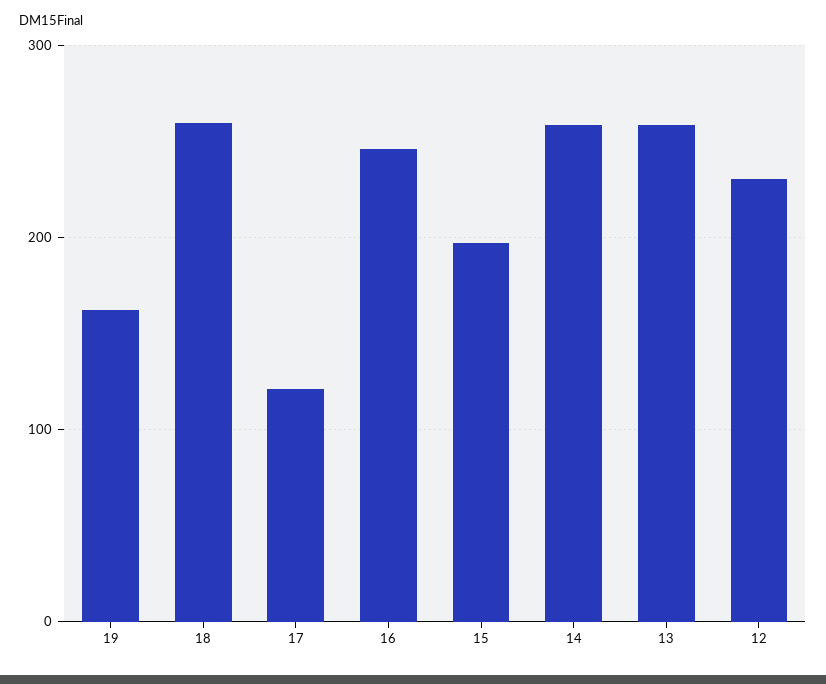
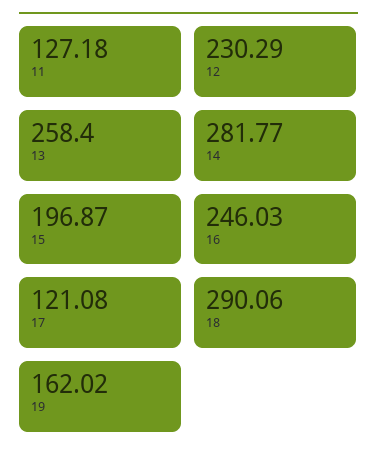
18: 260 -> 290.06
14: 260 -> 281.77
11: none -> 127.18

